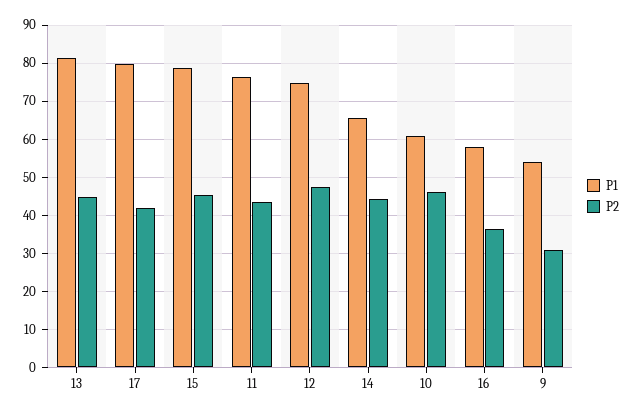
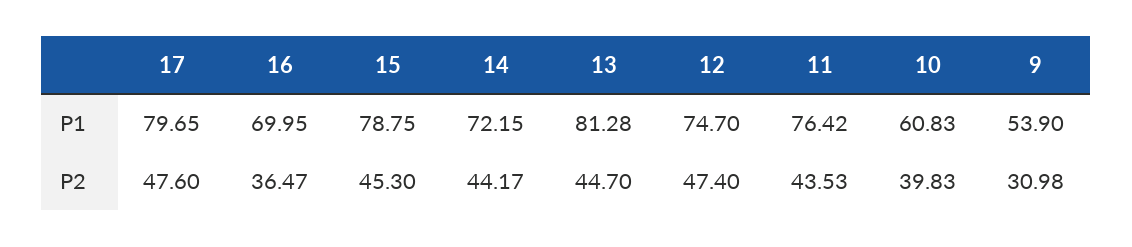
P2, 17: 42 -> 47.6
P1, 14: 66 -> 72.15
P2, 10: 46 -> 39.83
P1, 16: 58 -> 69.95

